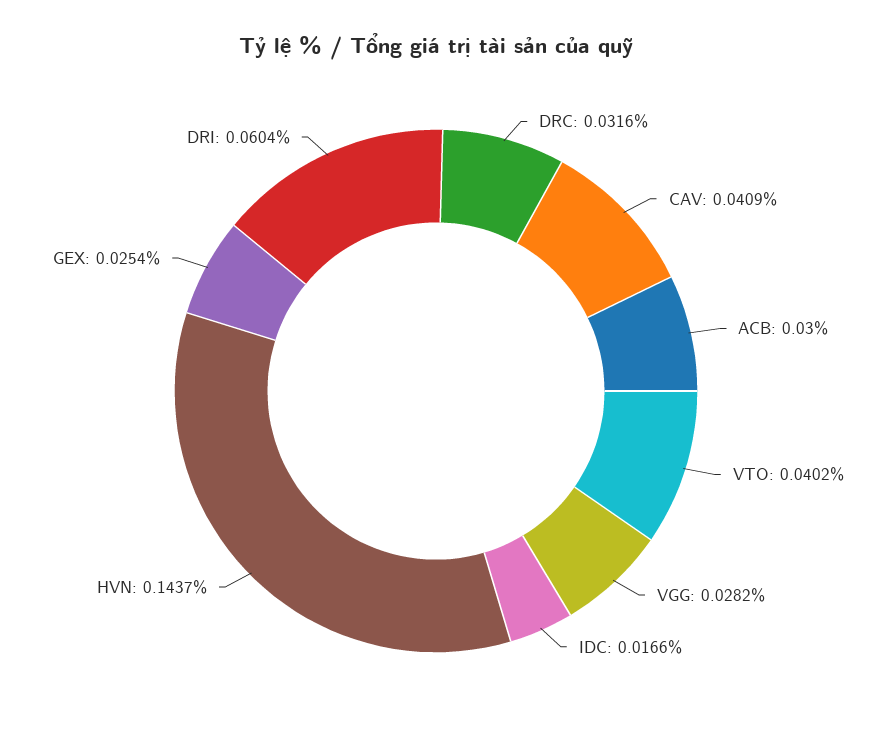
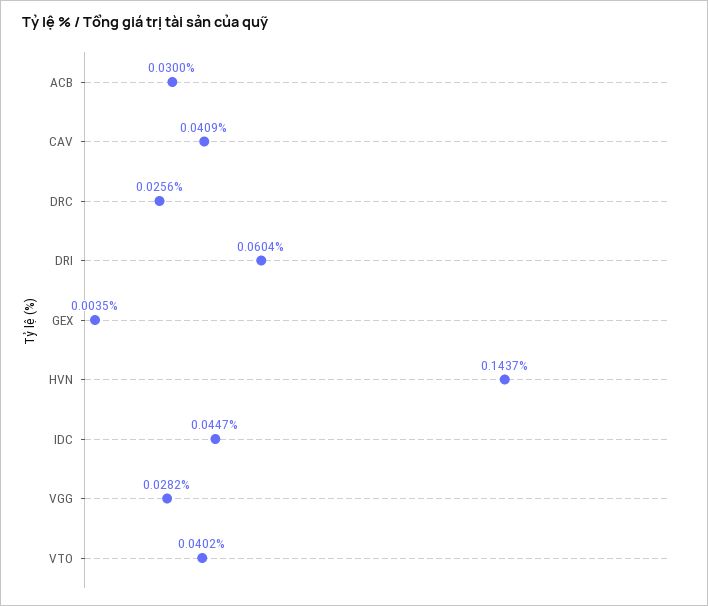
DRC: 0.0316 -> 0.0256
IDC: 0.0166 -> 0.0447
GEX: 0.0254 -> 0.0035

